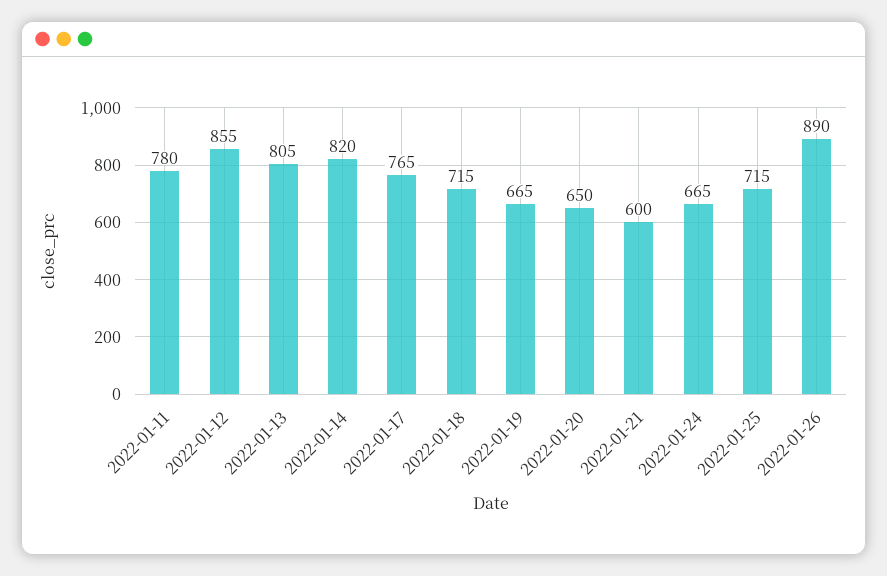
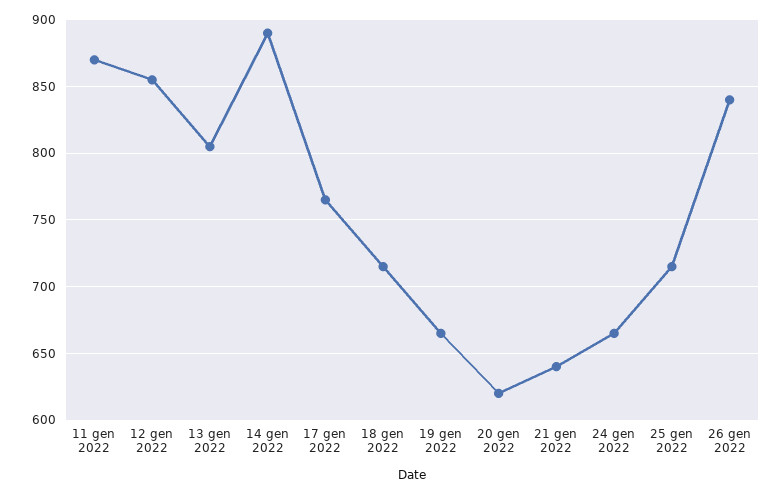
2022-01-11: 780 -> 870
2022-01-14: 820 -> 890
2022-01-20: 650 -> 620
2022-01-21: 600 -> 640
2022-01-26: 890 -> 840

